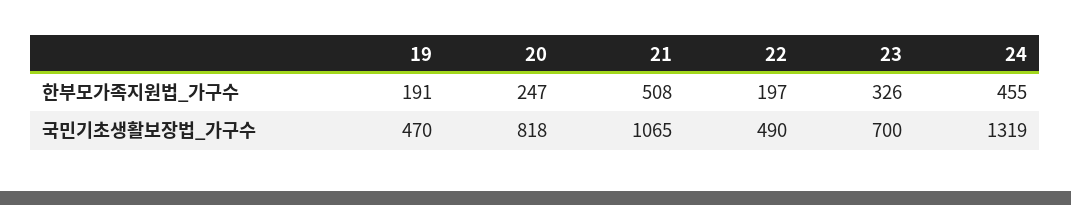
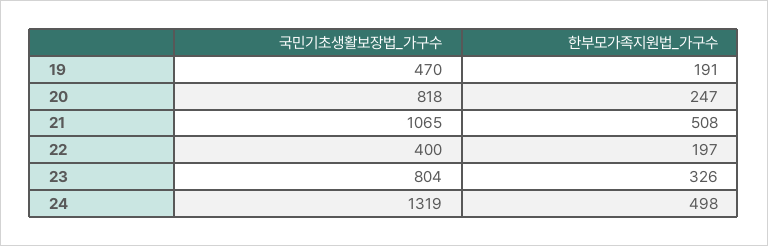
24, 한부모가족지원법_가구수: 455 -> 498
22, 국민기초생활보장법_가구수: 490 -> 400
23, 국민기초생활보장법_가구수: 700 -> 804

